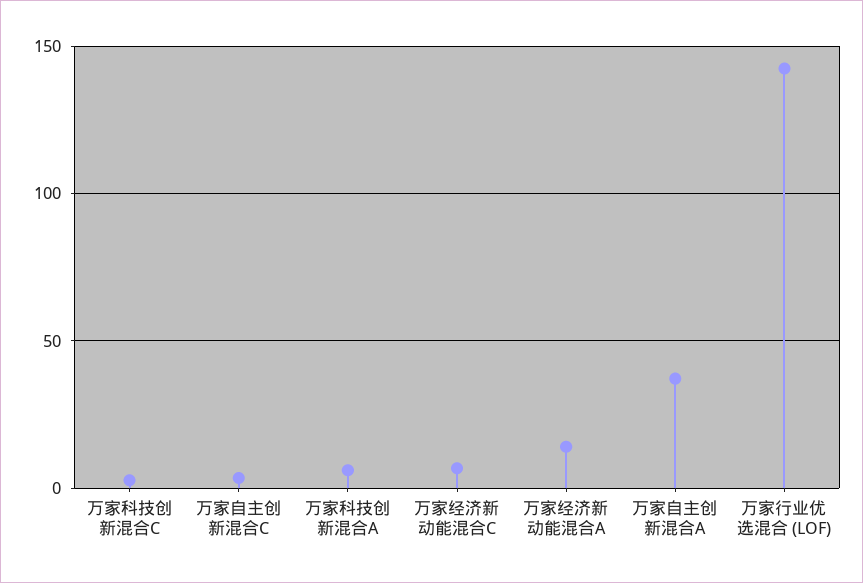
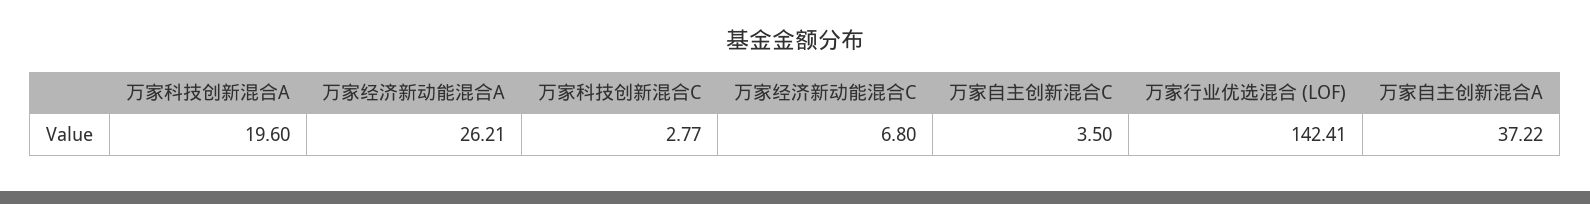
万家科技创新混合A: 5 -> 19.6
万家经济新动能混合A: 15 -> 26.21

